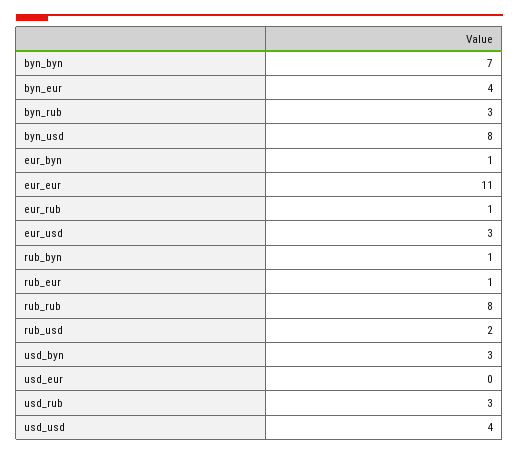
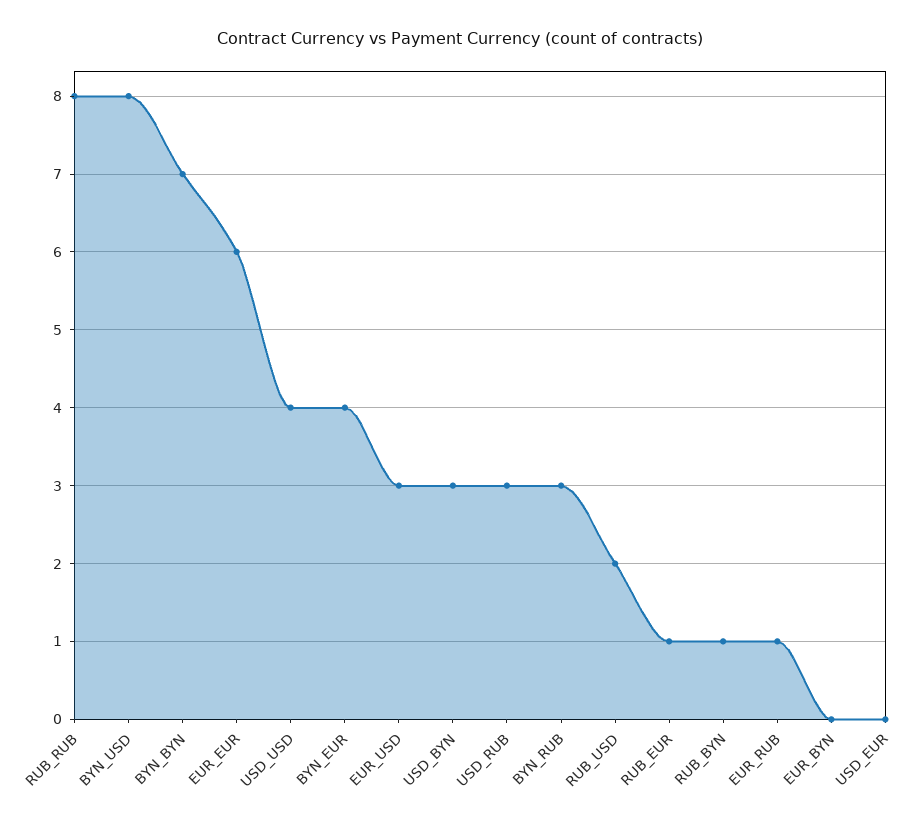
eur_byn: 1 -> 0
eur_eur: 11 -> 6

